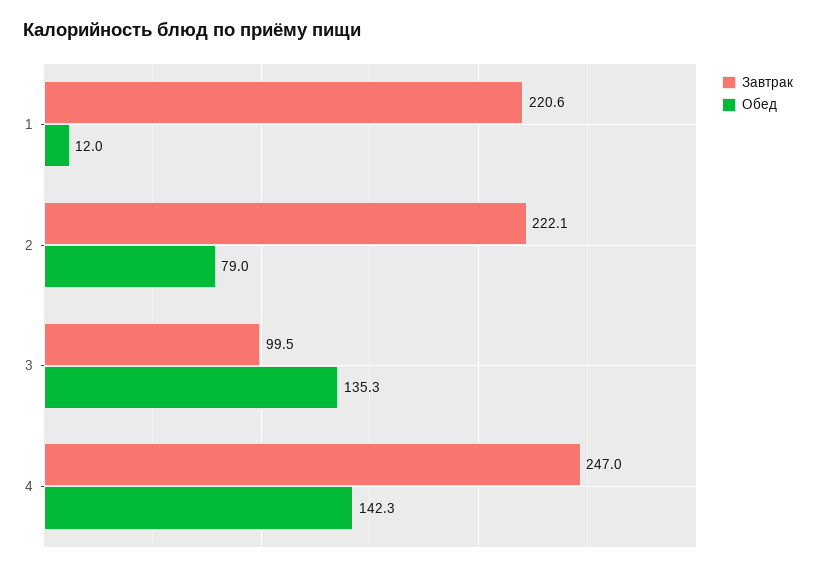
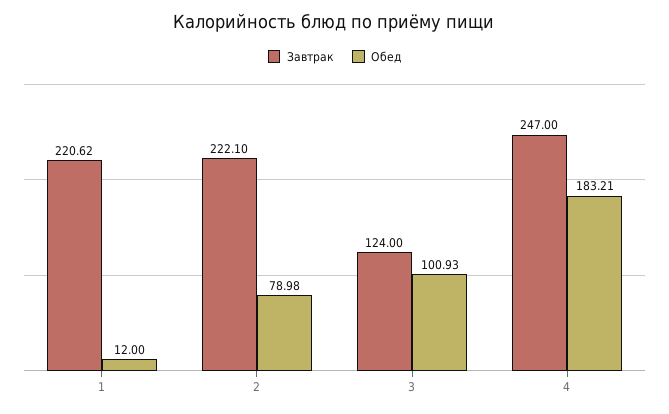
Завтрак, 3: 99.5 -> 124
Обед, 3: 135.3 -> 100.93
Обед, 4: 142.3 -> 183.21

